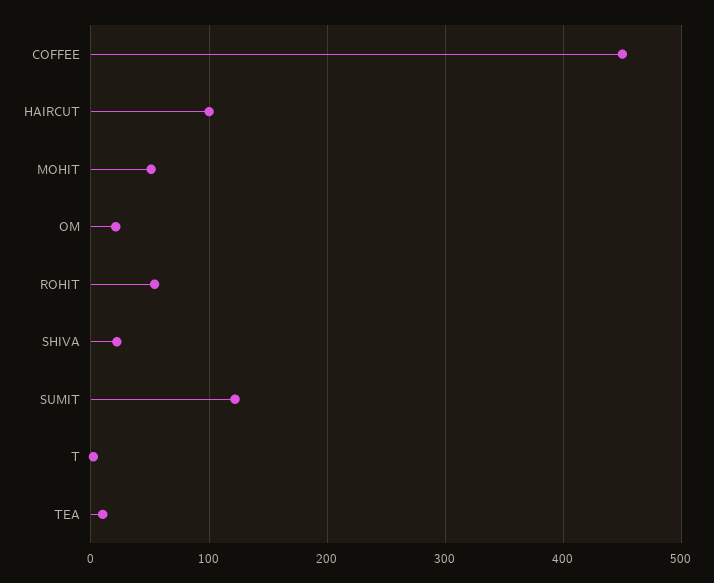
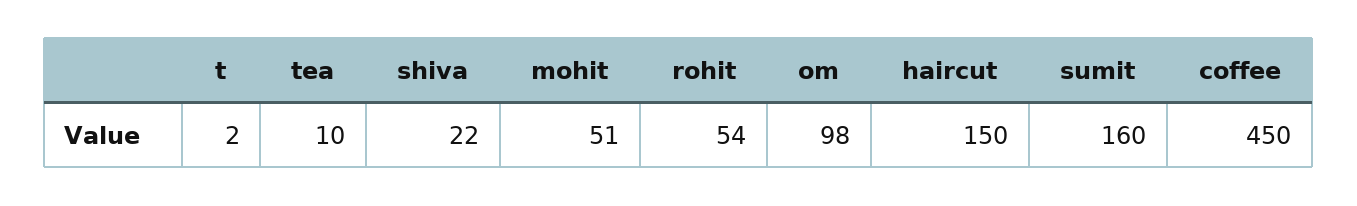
HAIRCUT: 100 -> 150
OM: 20 -> 98
SUMIT: 120 -> 160

